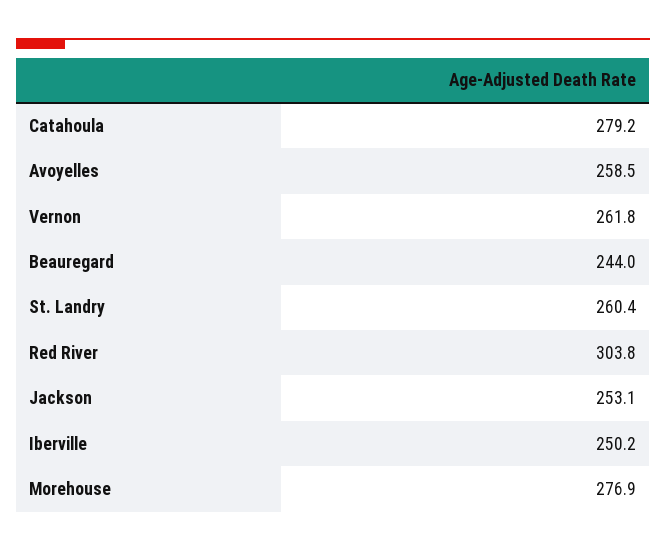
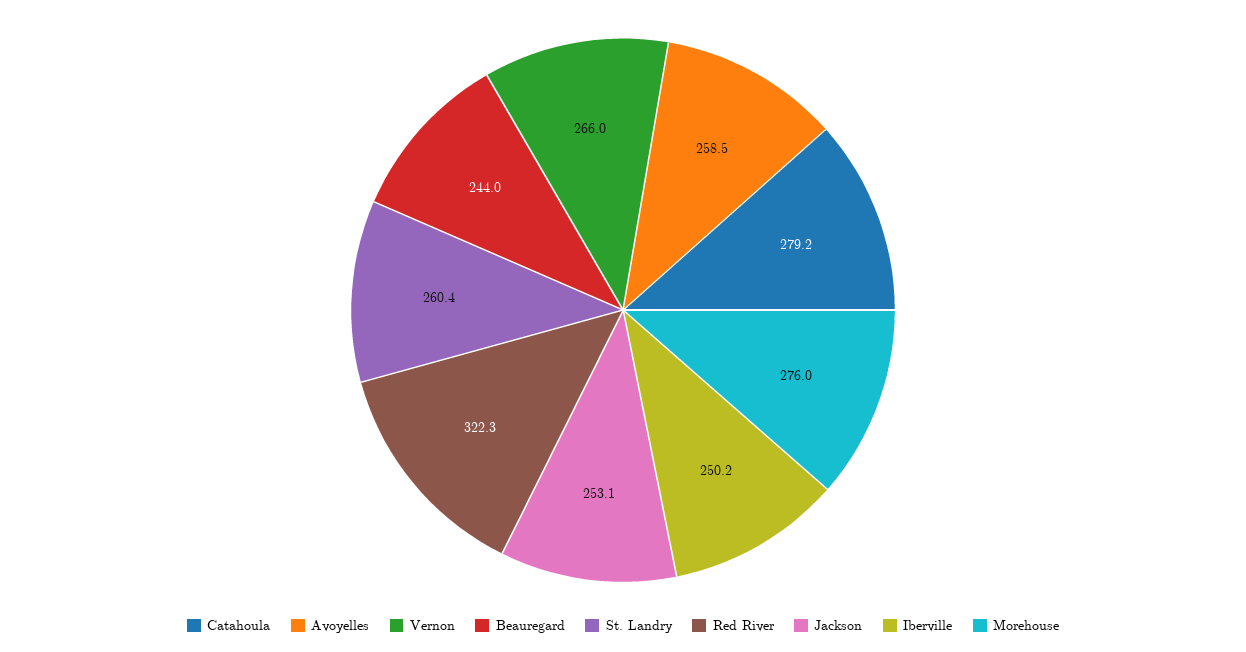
Vernon: 261.8 -> 266
Red River: 303.8 -> 322.3
Morehouse: 276.9 -> 276

